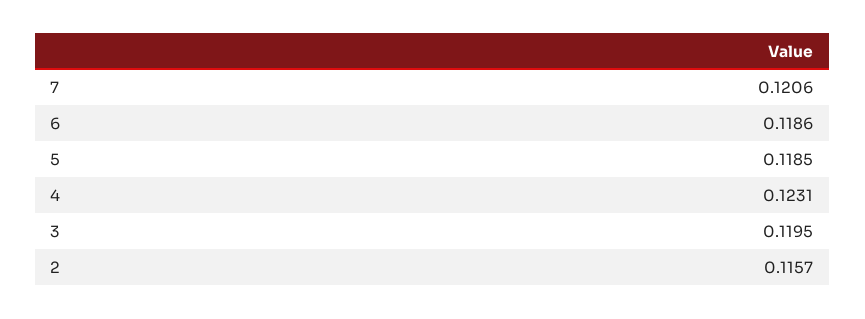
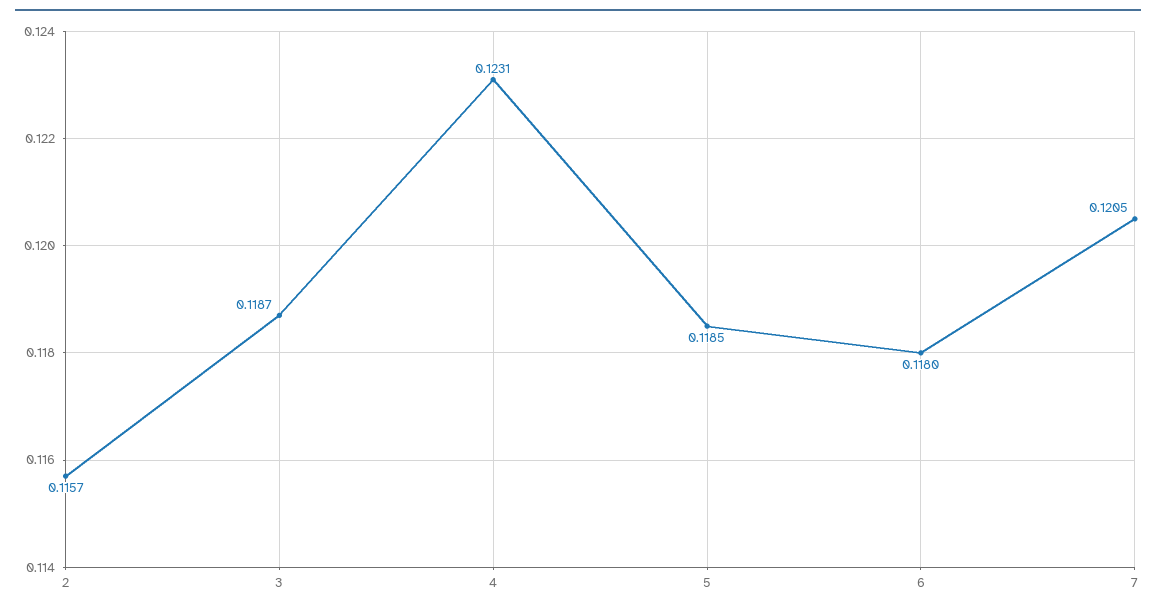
7: 0.1206 -> 0.1205
6: 0.1186 -> 0.118
3: 0.1195 -> 0.1187

